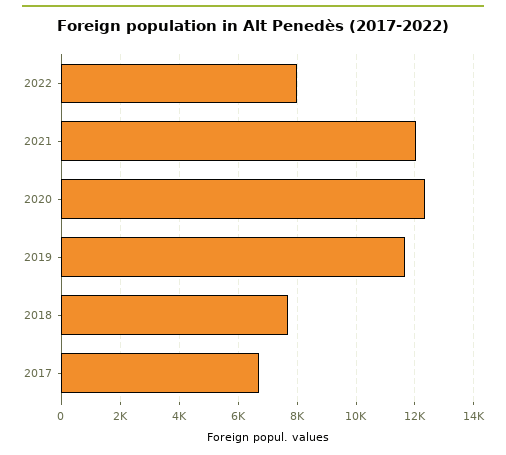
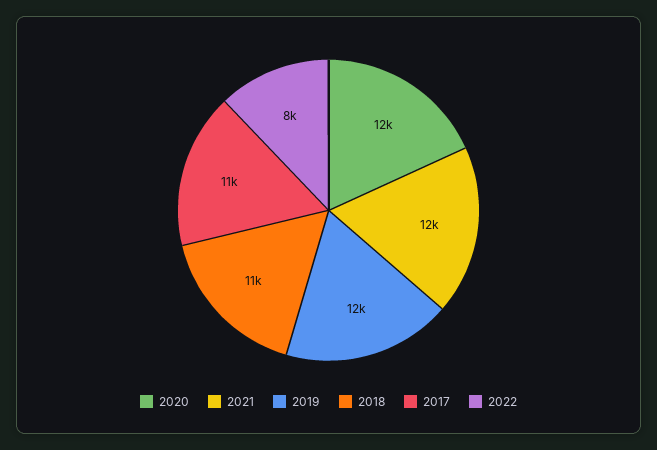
2018: 7750 -> 11000
2017: 6750 -> 11000

